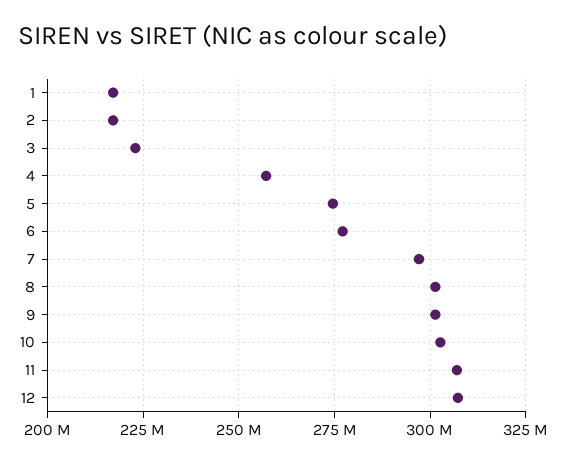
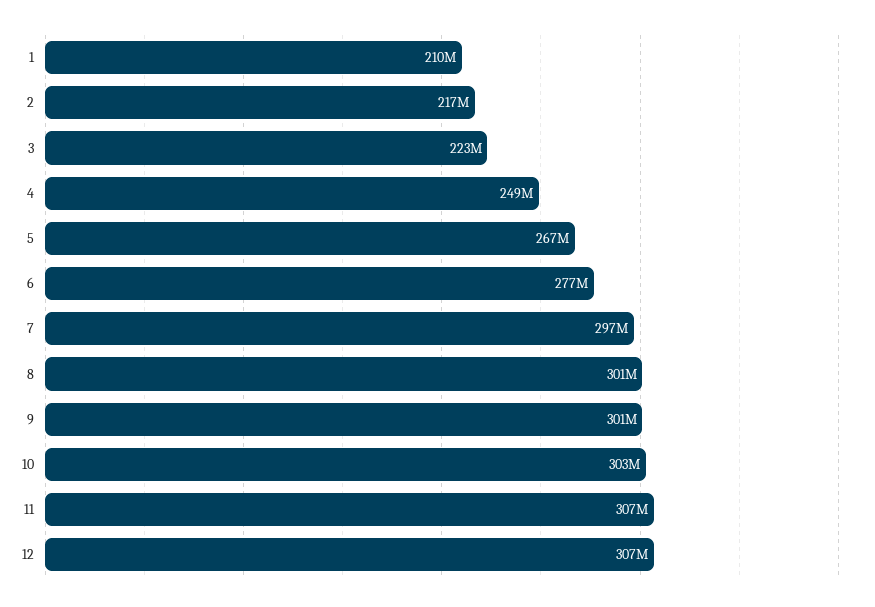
1: 217500000 -> 210000000
4: 257500000 -> 249000000
5: 275000000 -> 267000000

